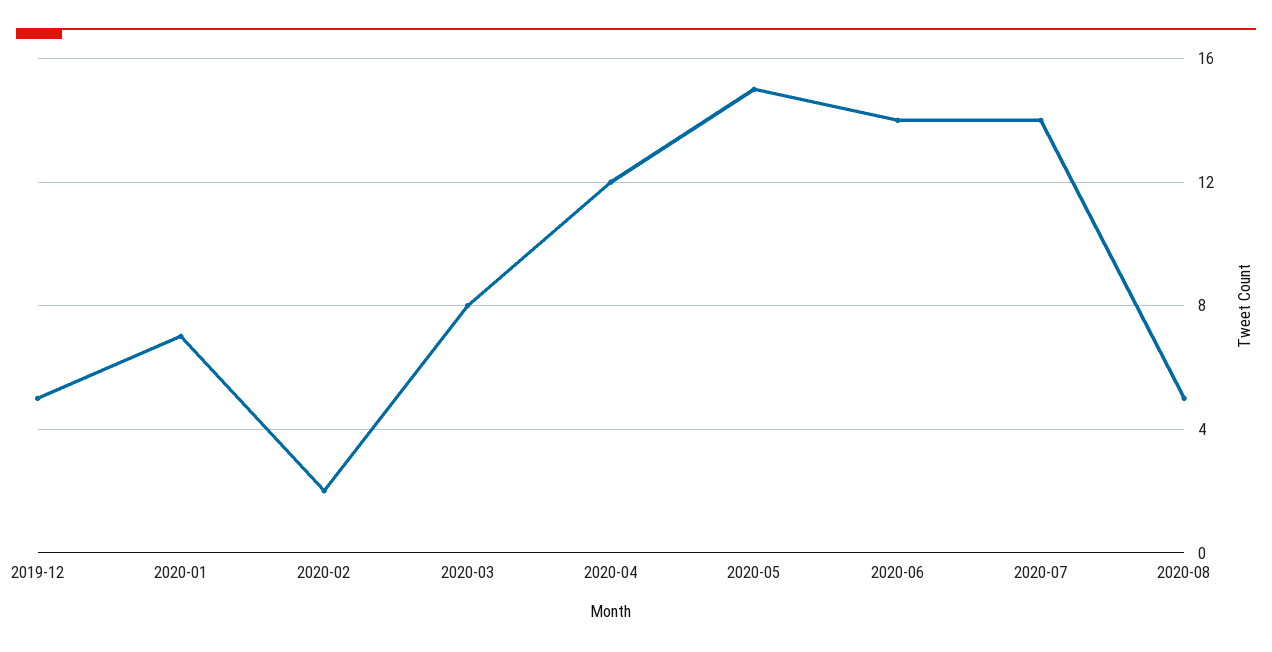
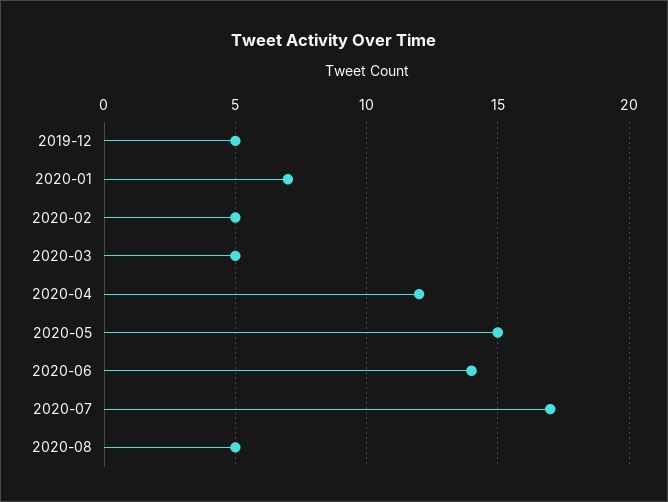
2020-02: 2 -> 5
2020-03: 8 -> 5
2020-07: 14 -> 17

